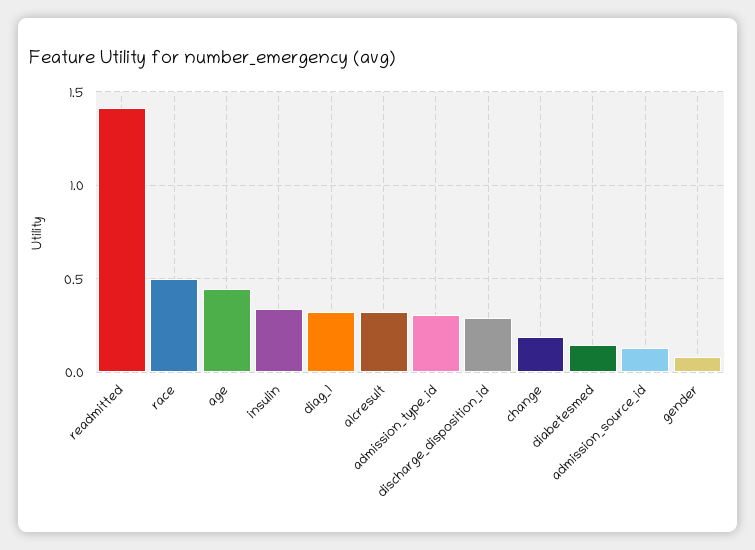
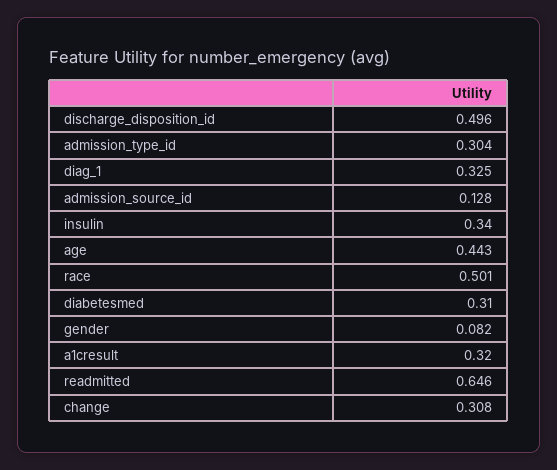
readmitted: 1.4 -> 0.646
discharge_disposition_id: 0.3 -> 0.496
change: 0.2 -> 0.308
diabetesmed: 0.15 -> 0.31

